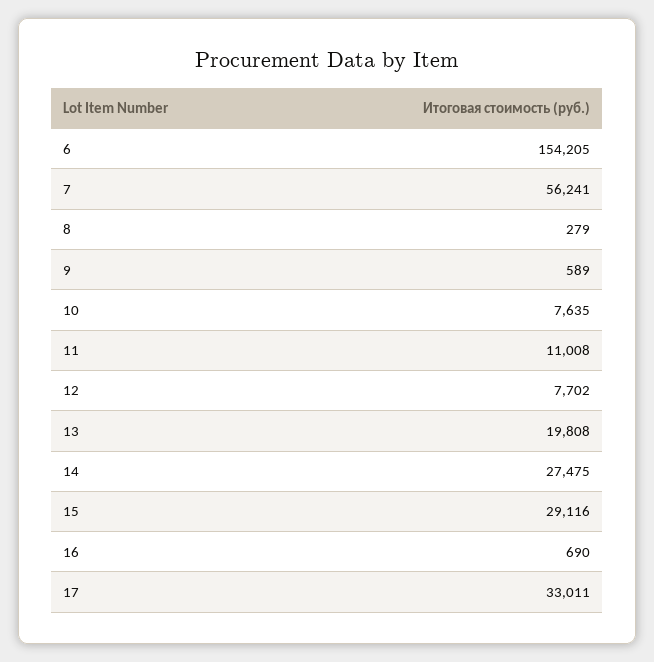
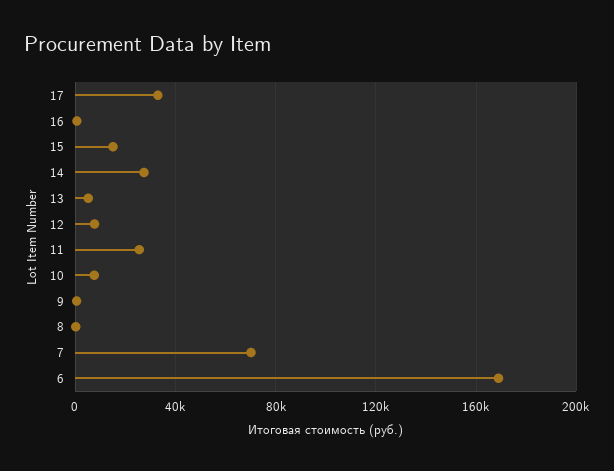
6: 154205 -> 170000
7: 56241 -> 70000
11: 11008 -> 25000
13: 19808 -> 5000
15: 29116 -> 15000

